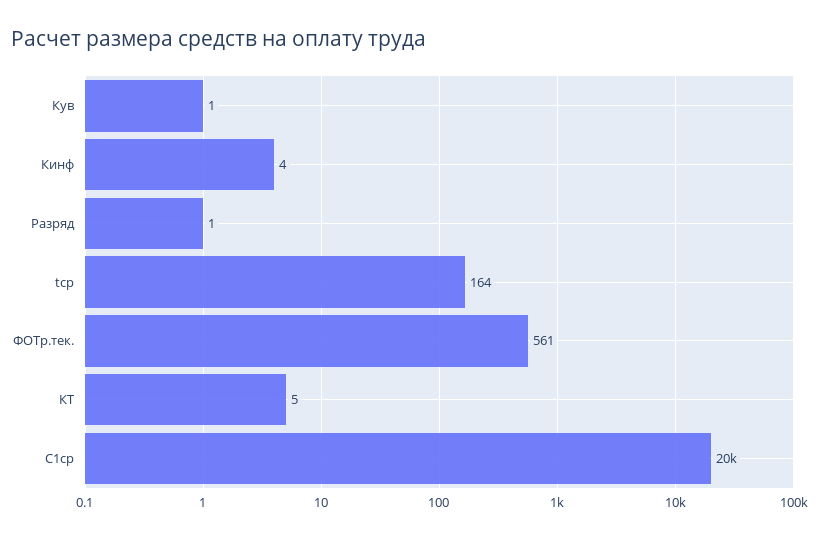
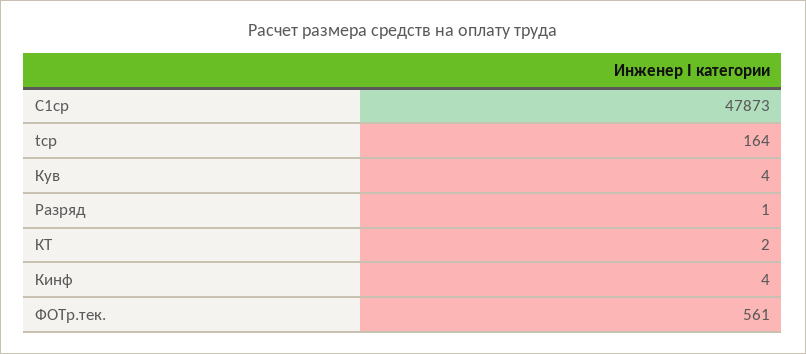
Кув: 1 -> 4
КТ: 5 -> 2
С1ср: 20000 -> 47873

